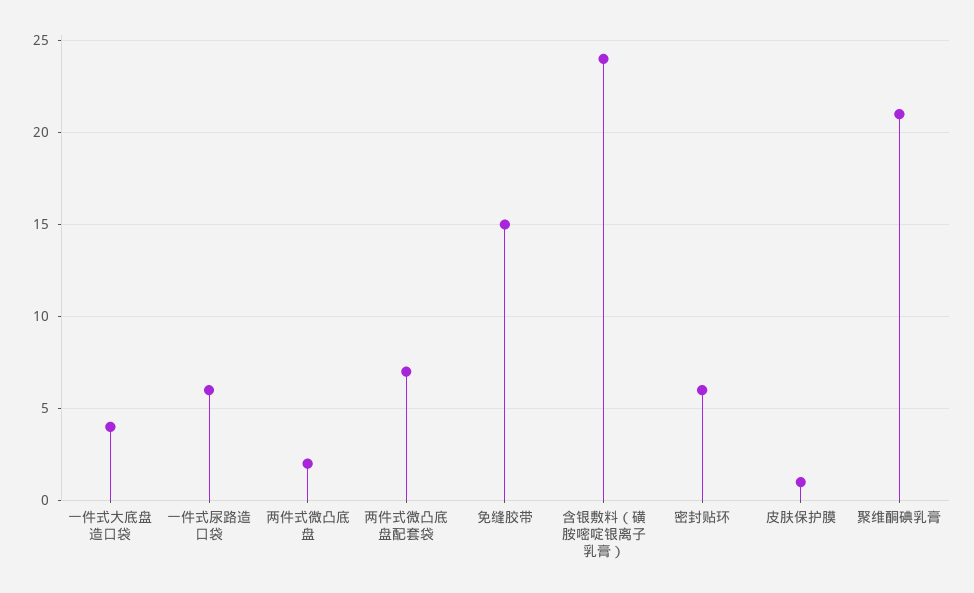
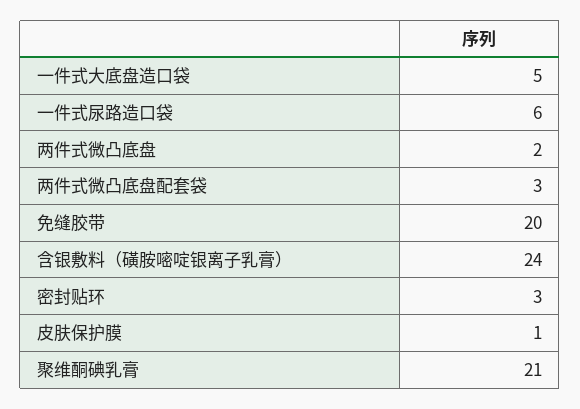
一件式大底盘造口袋: 4 -> 5
两件式微凸底盘配套袋: 7 -> 3
免缝胶带: 15 -> 20
密封贴环: 6 -> 3

